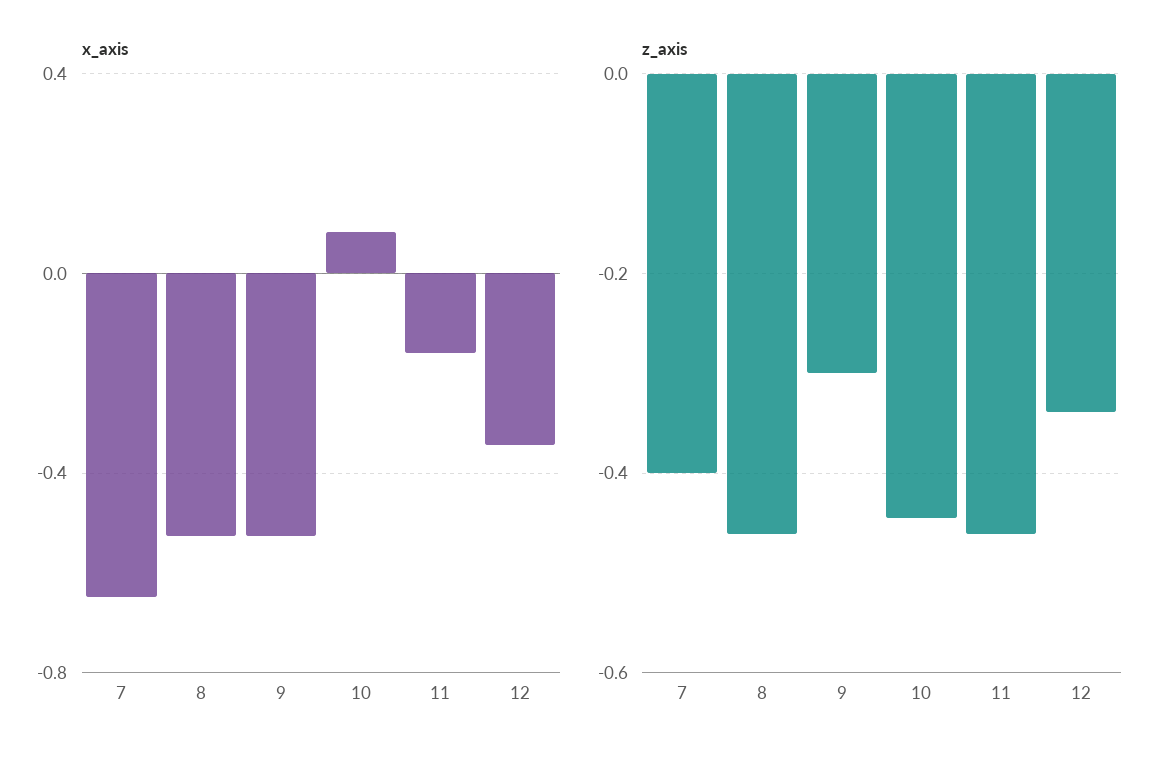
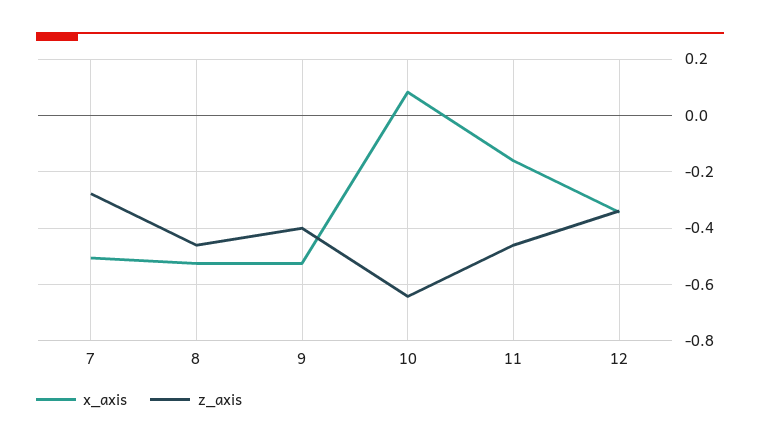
x_axis, 7: -0.65 -> -0.5
z_axis, 7: -0.4 -> -0.275
z_axis, 9: -0.3 -> -0.4
z_axis, 10: -0.44 -> -0.65

